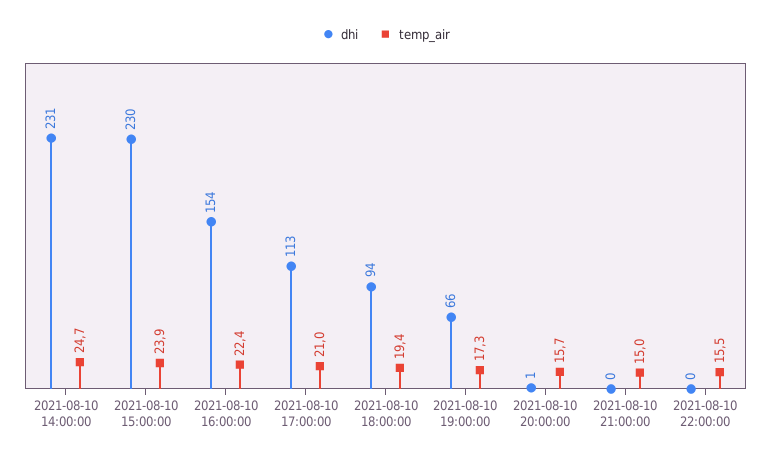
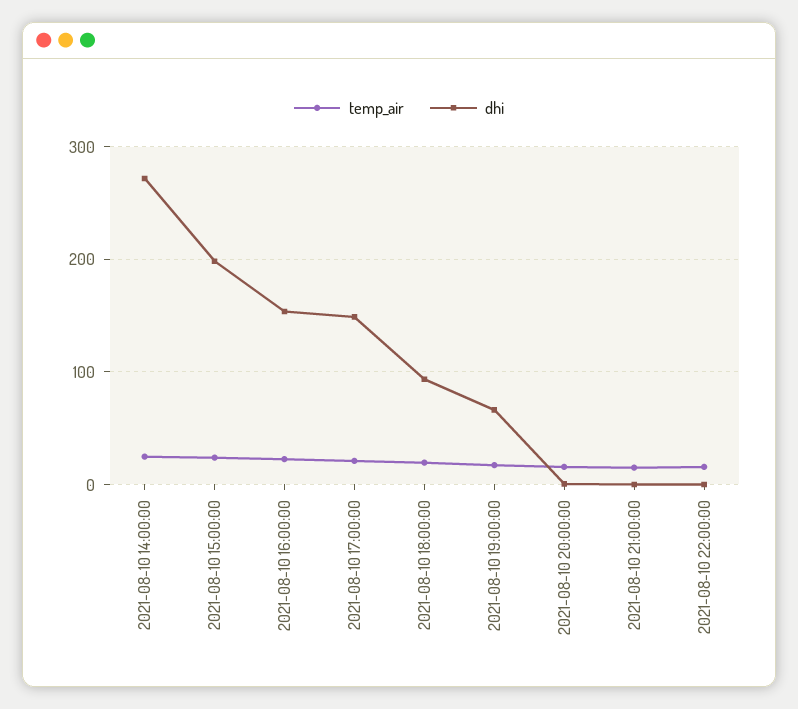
dhi, 2021-08-10 14:00:00: 231 -> 270
dhi, 2021-08-10 15:00:00: 230 -> 200
dhi, 2021-08-10 17:00:00: 113 -> 150

